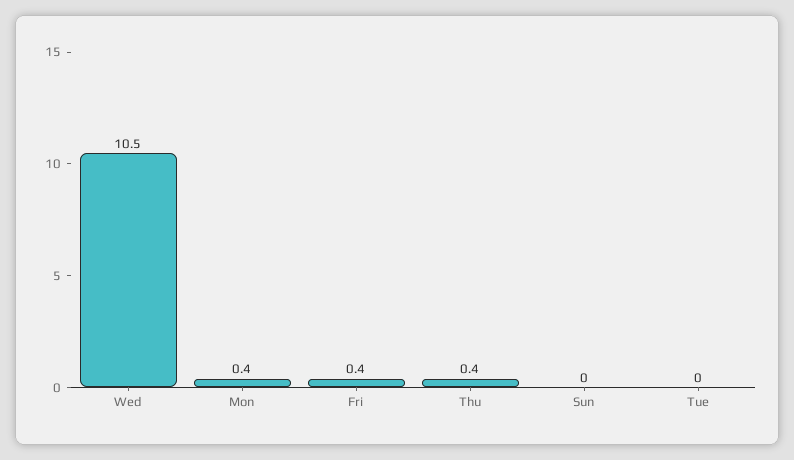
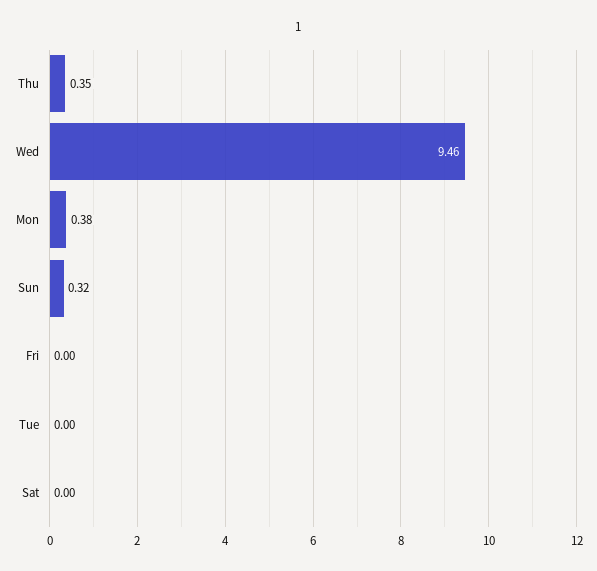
Wed: 10.5 -> 9.46
Fri: 0.4 -> 0
Sun: 0 -> 0.32
Sat: none -> 0

